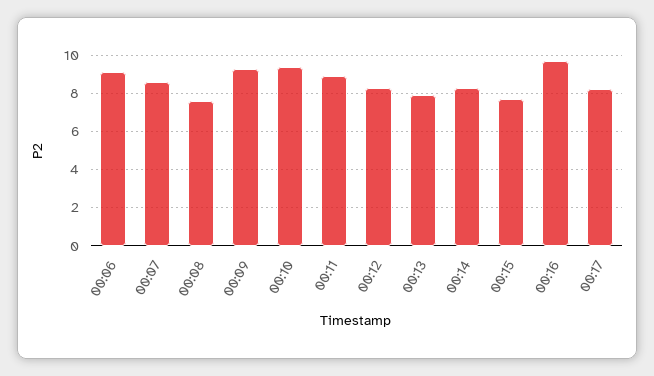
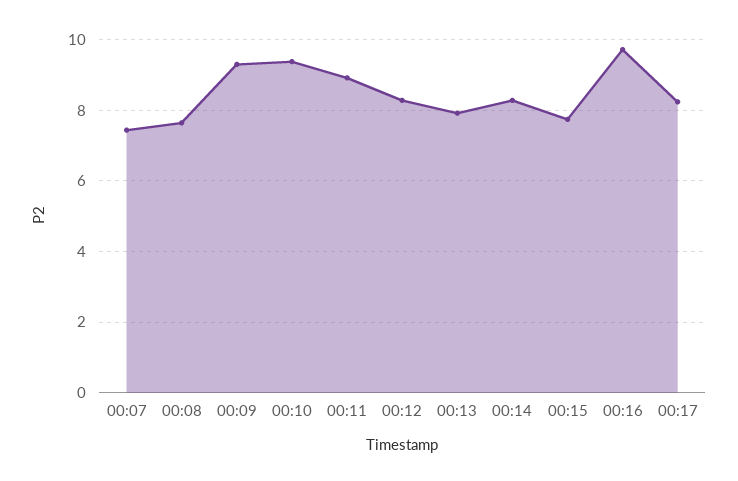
00:06: 9 -> none
00:07: 8.5 -> 7.4

